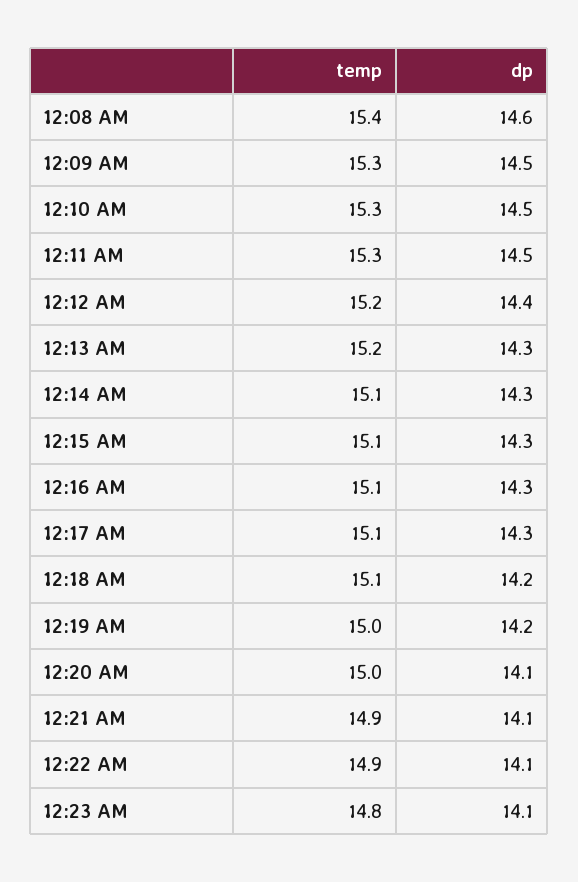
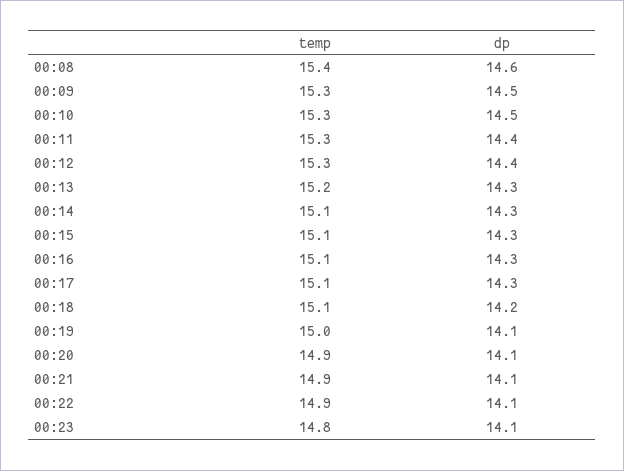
dp, 12:11 AM: 14.5 -> 14.4
temp, 12:12 AM: 15.2 -> 15.3
dp, 12:19 AM: 14.2 -> 14.1
temp, 12:20 AM: 15 -> 14.9

